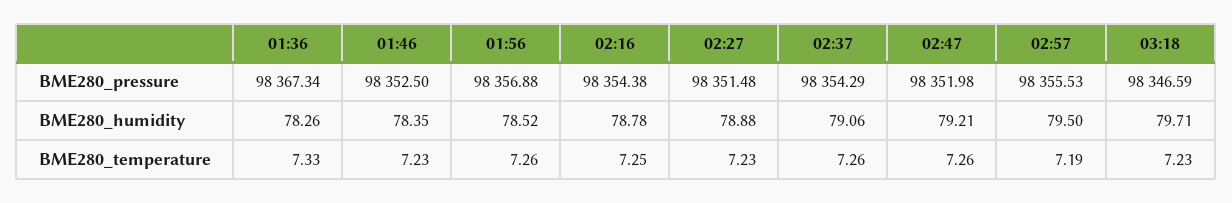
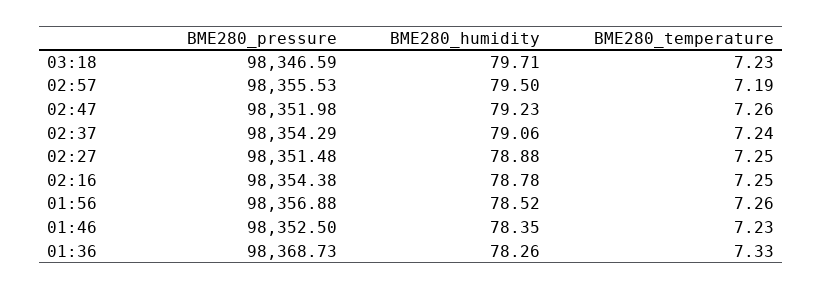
01:36, BME280_pressure: 98367.34 -> 98368.73
02:47, BME280_humidity: 79.21 -> 79.23
02:27, BME280_temperature: 7.23 -> 7.25
02:37, BME280_temperature: 7.26 -> 7.24

